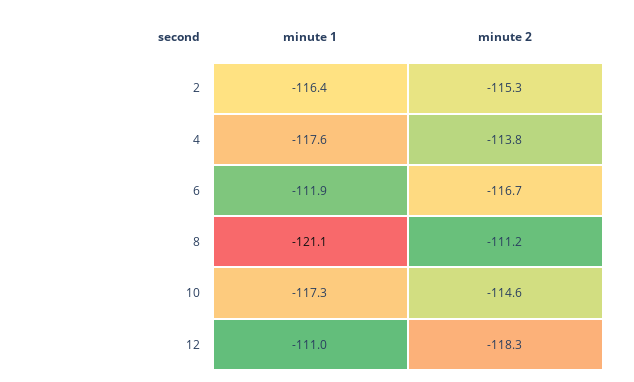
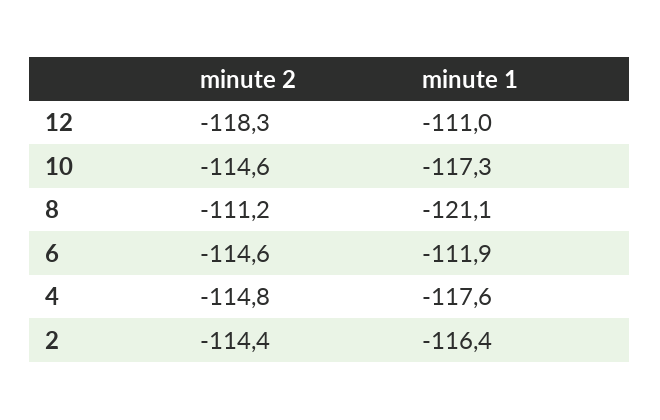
minute 2, 2: -115.3 -> -114.4
minute 2, 4: -113.8 -> -114.8
minute 2, 6: -116.7 -> -114.6

